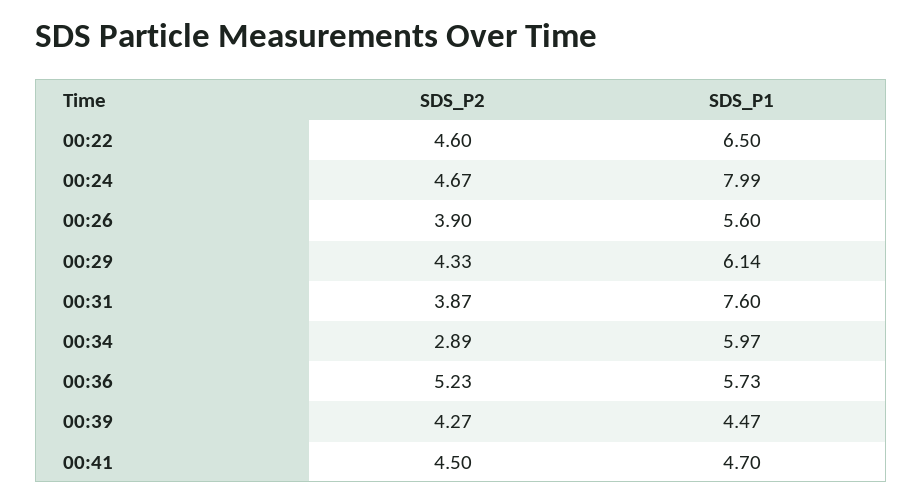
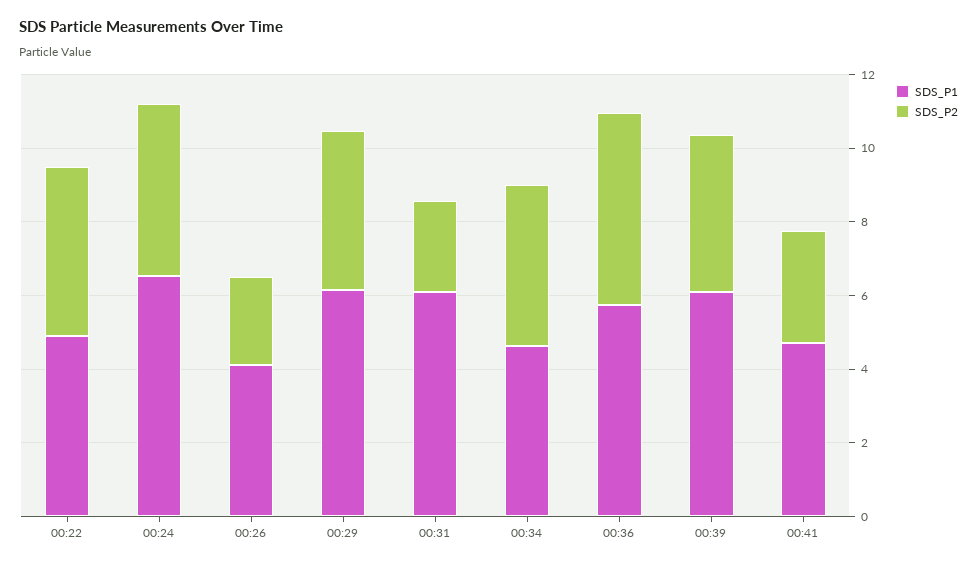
SDS_P1, 00:22: 6.5 -> 5
SDS_P1, 00:24: 7.99 -> 6.5
SDS_P2, 00:26: 3.9 -> 2.5
SDS_P1, 00:26: 5.6 -> 4
SDS_P2, 00:31: 3.87 -> 2.5
SDS_P1, 00:31: 7.6 -> 6
SDS_P2, 00:34: 2.89 -> 4.5
SDS_P1, 00:34: 5.97 -> 4.5
SDS_P1, 00:39: 4.47 -> 6
SDS_P2, 00:41: 4.5 -> 3

